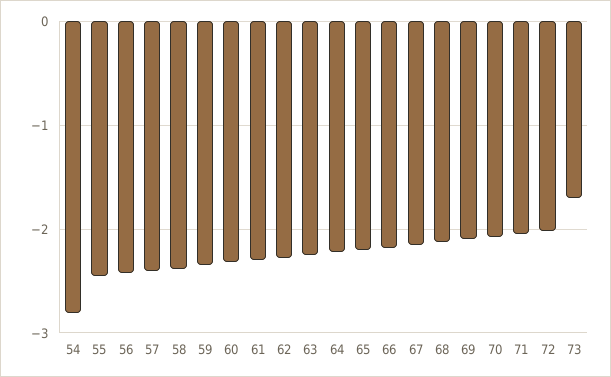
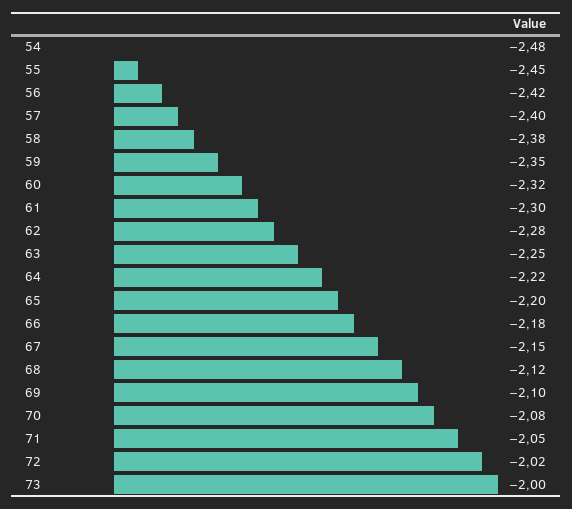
54: -2.8 -> -2.48
73: -1.7 -> -2

